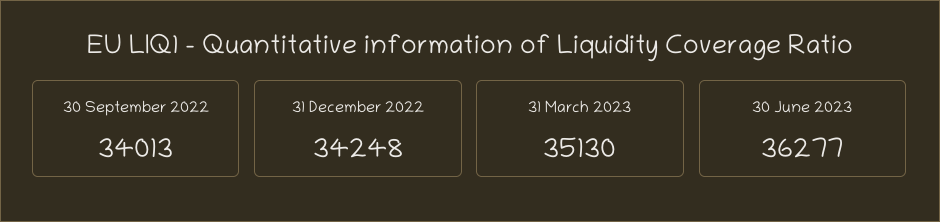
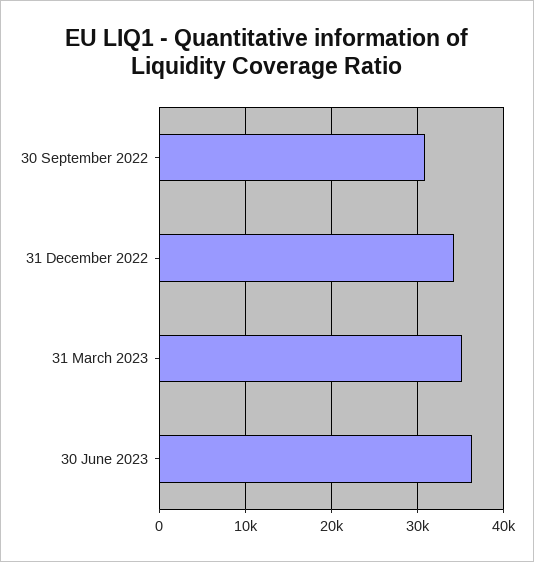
30 September 2022: 34013 -> 31000

